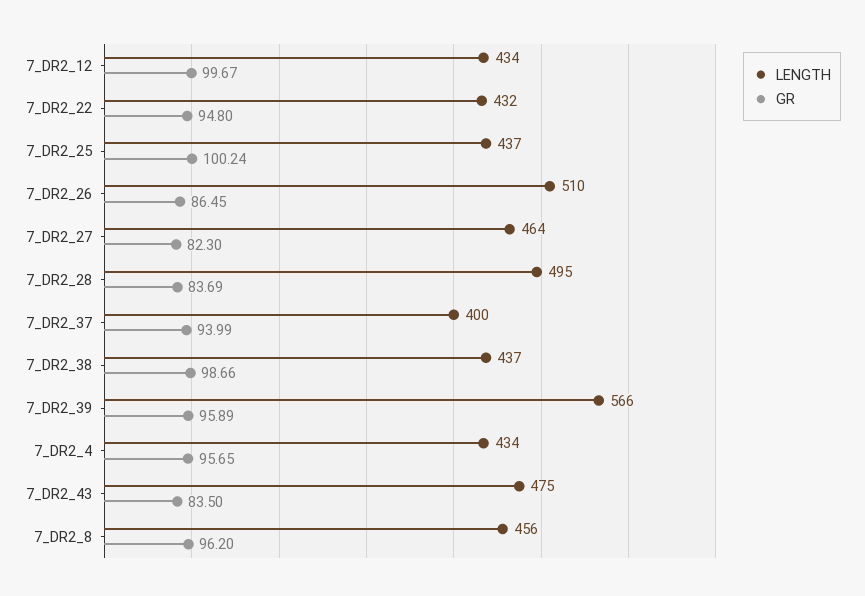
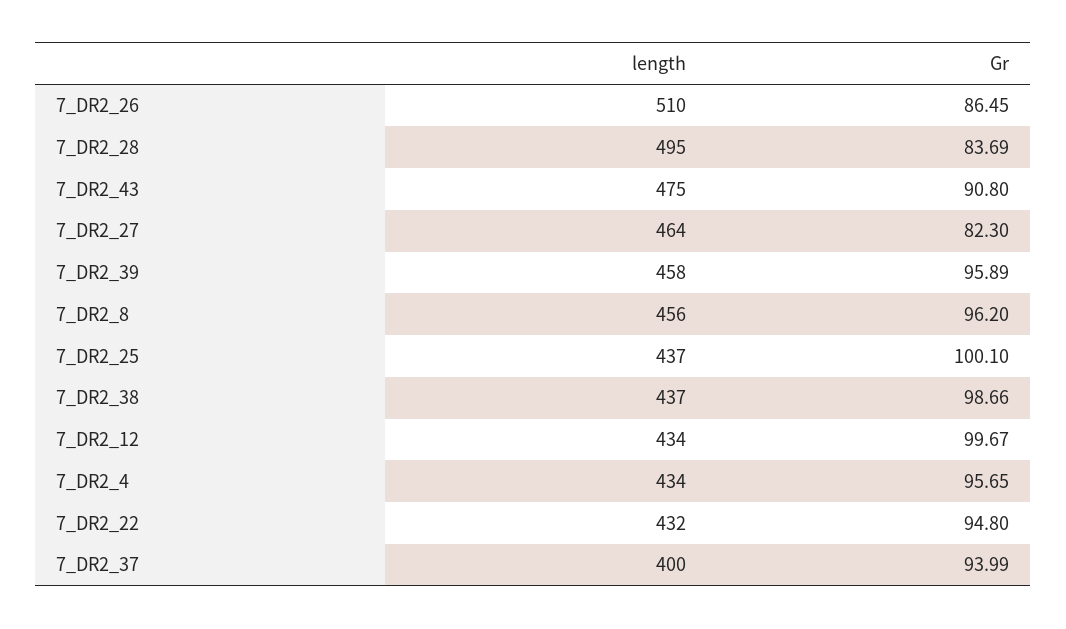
GR, 7_DR2_25: 100.24 -> 100.1
LENGTH, 7_DR2_39: 566 -> 458
GR, 7_DR2_43: 83.5 -> 90.8

